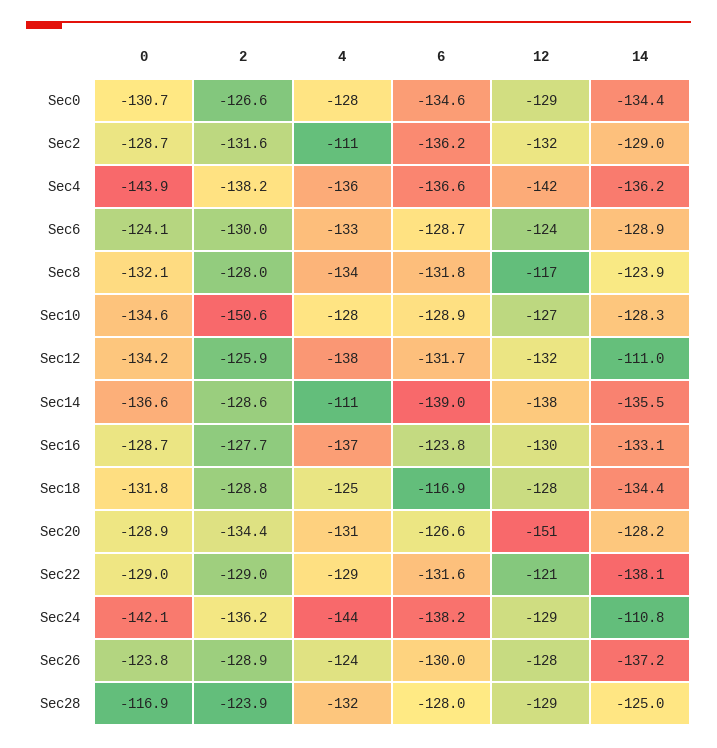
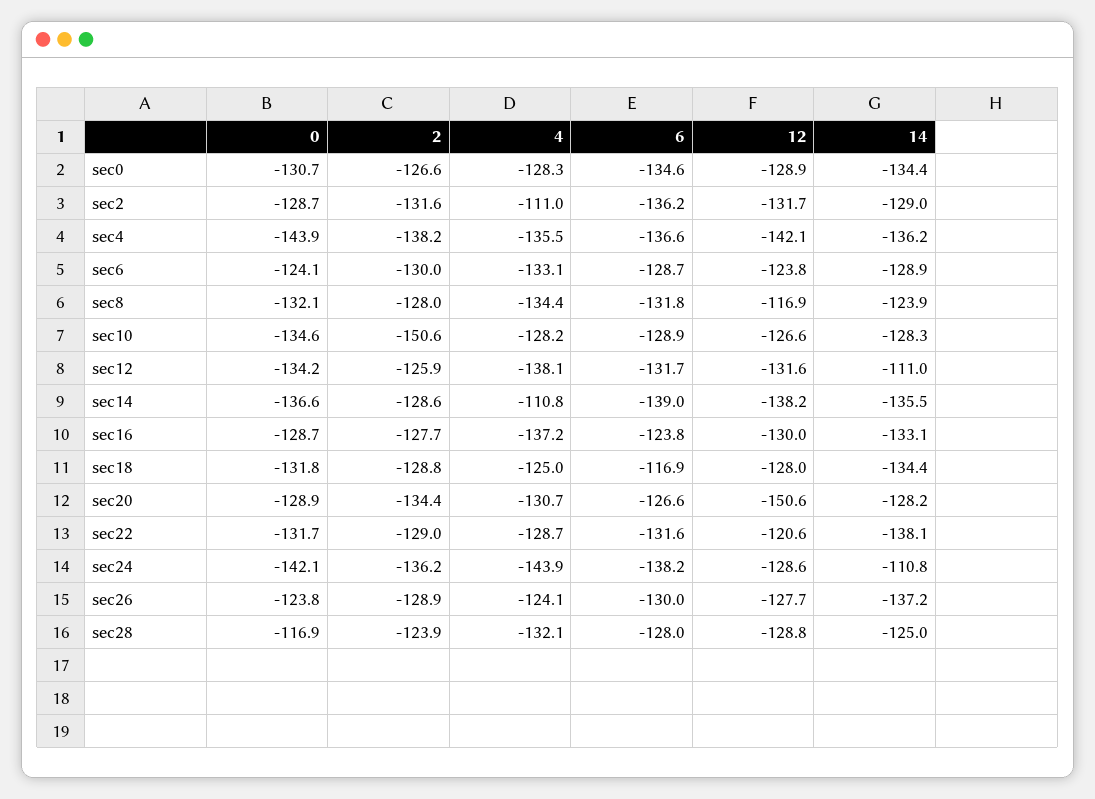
0, Sec22: -129 -> -131.7

